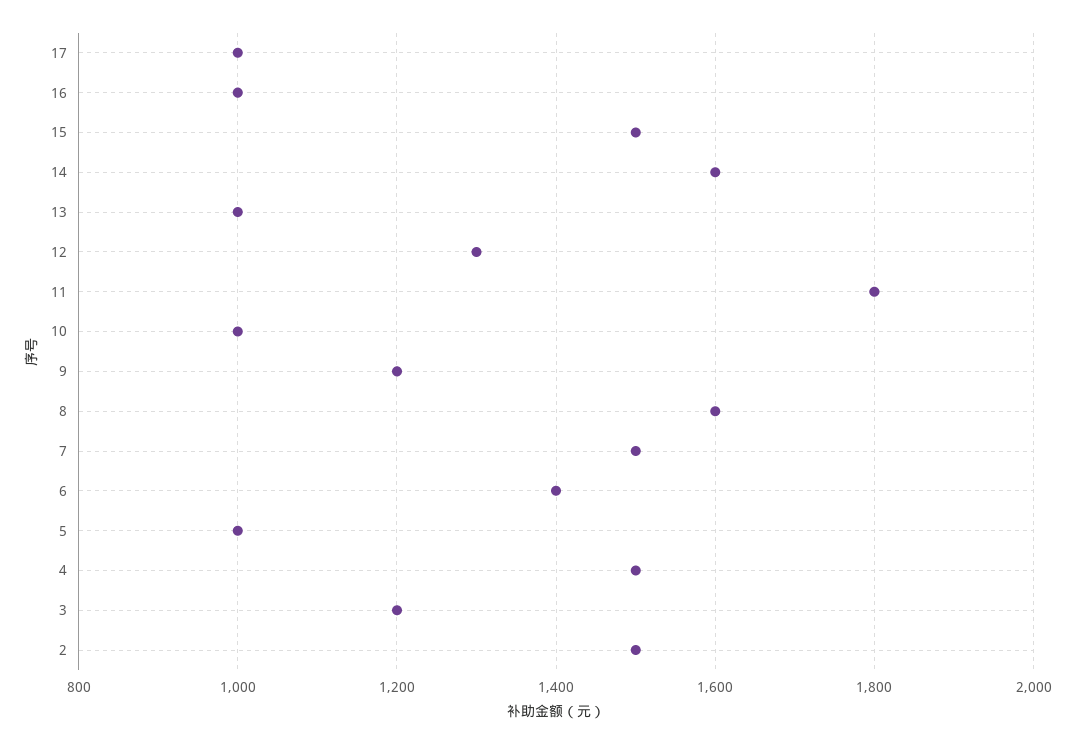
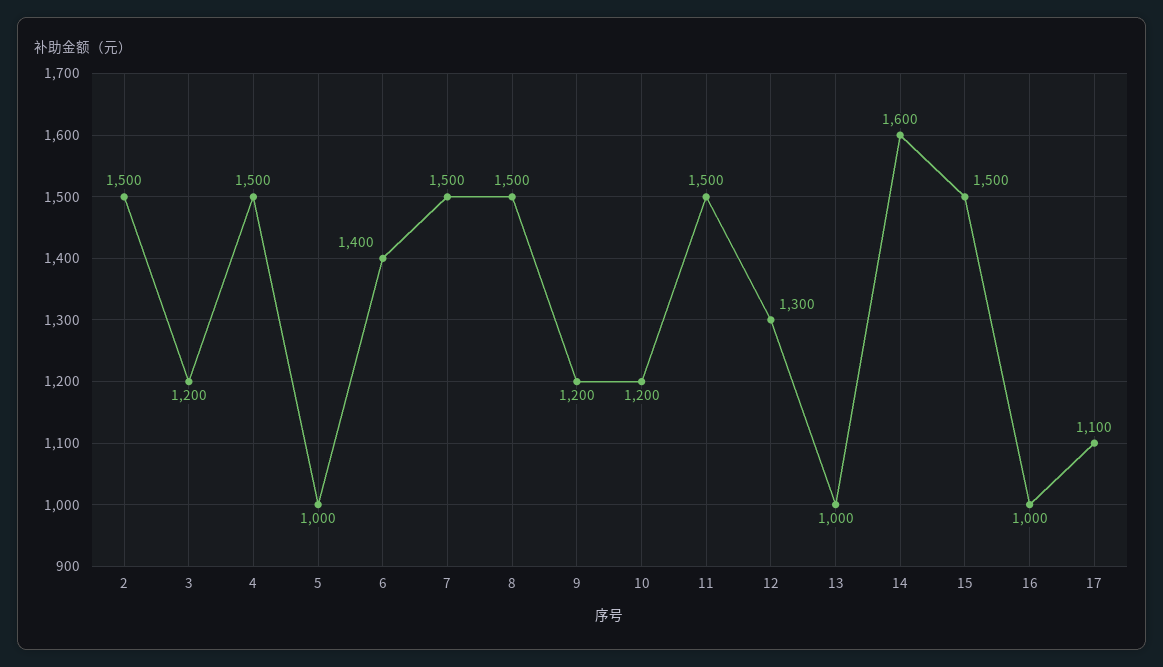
17: 1000 -> 1100
11: 1800 -> 1500
10: 1000 -> 1200
8: 1600 -> 1500

